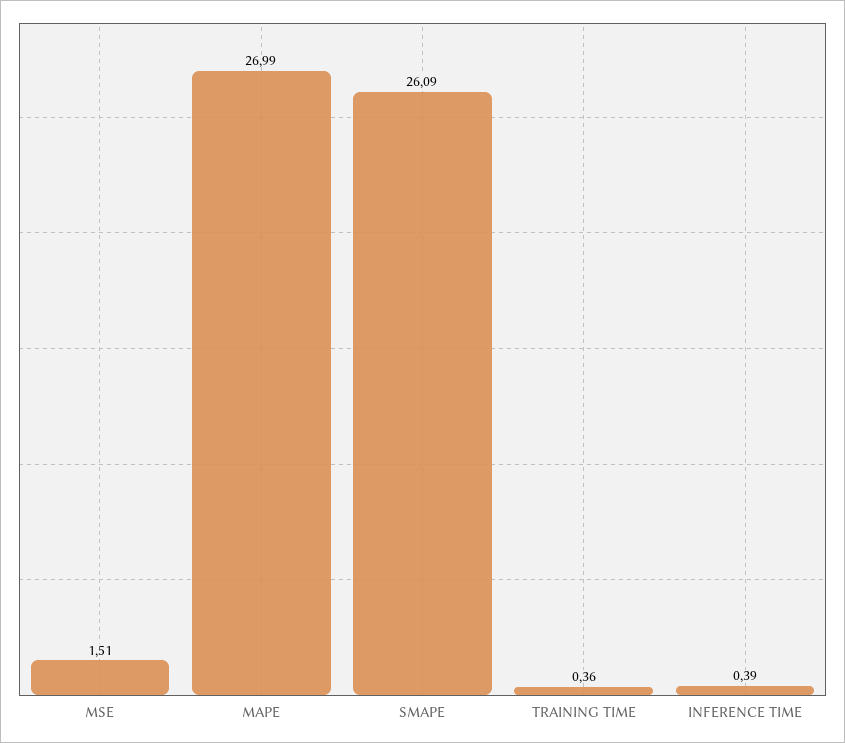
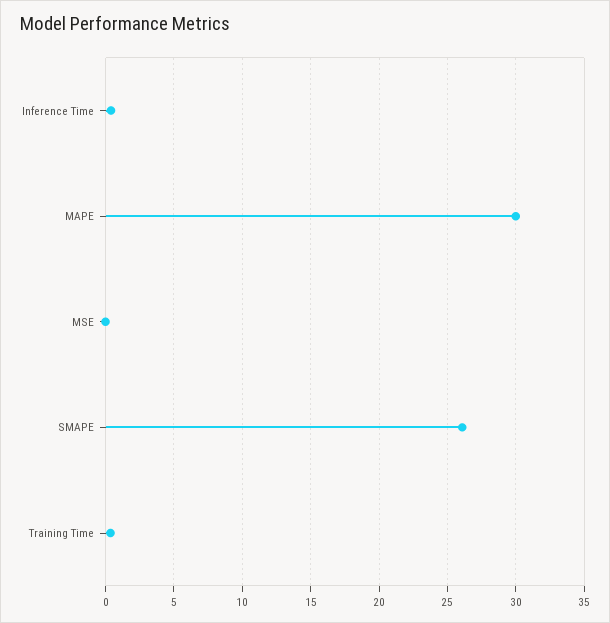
MSE: 1.51 -> 0
MAPE: 26.99 -> 30

